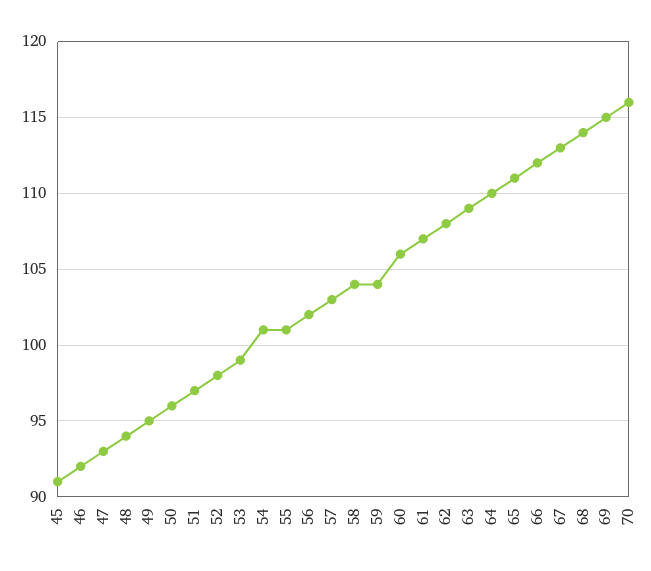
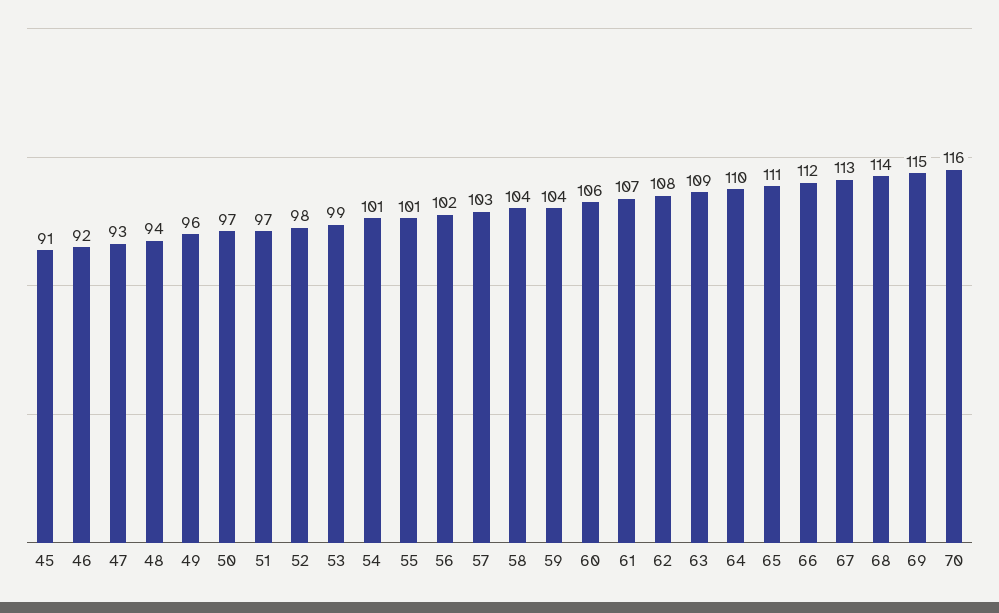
49: 95 -> 96
50: 96 -> 97

